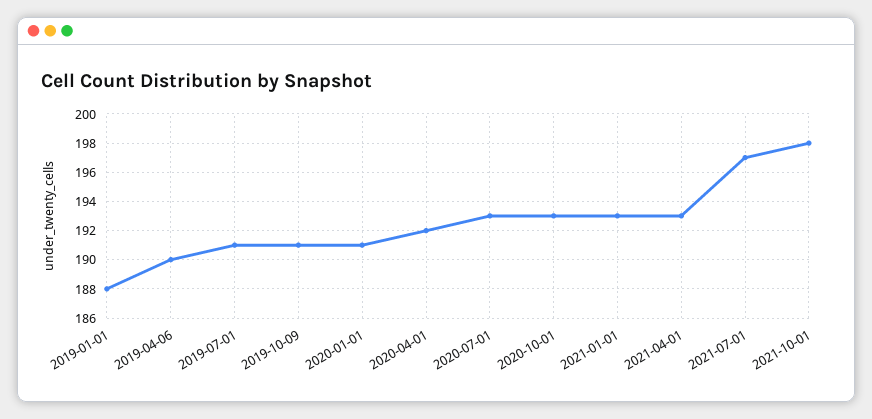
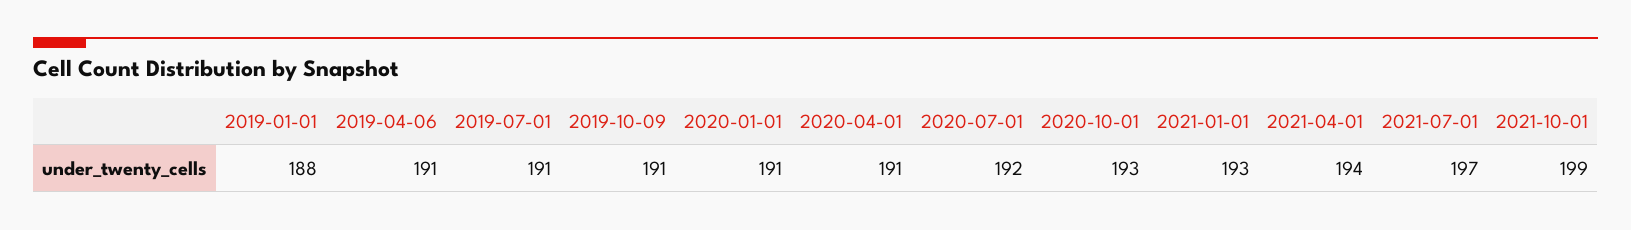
2019-04-06: 190 -> 191
2020-04-01: 192 -> 191
2020-07-01: 193 -> 192
2021-04-01: 193 -> 194
2021-10-01: 198 -> 199

